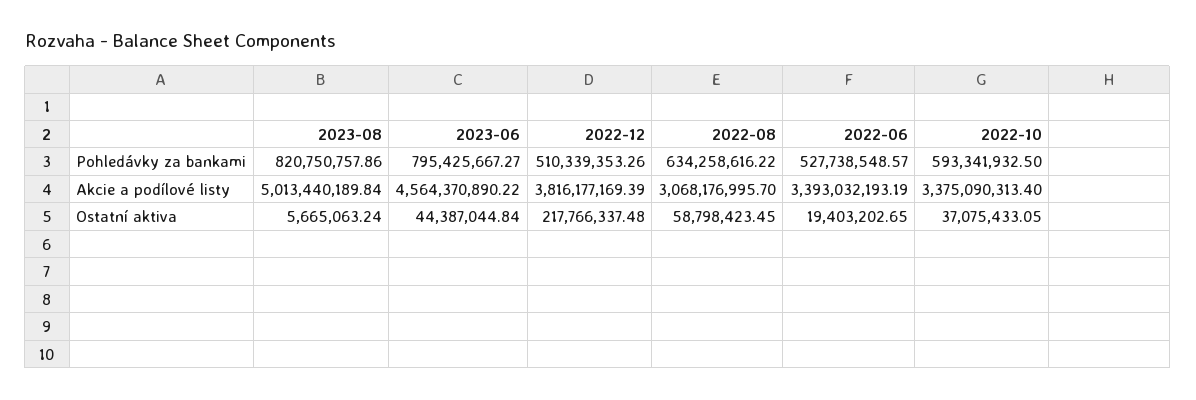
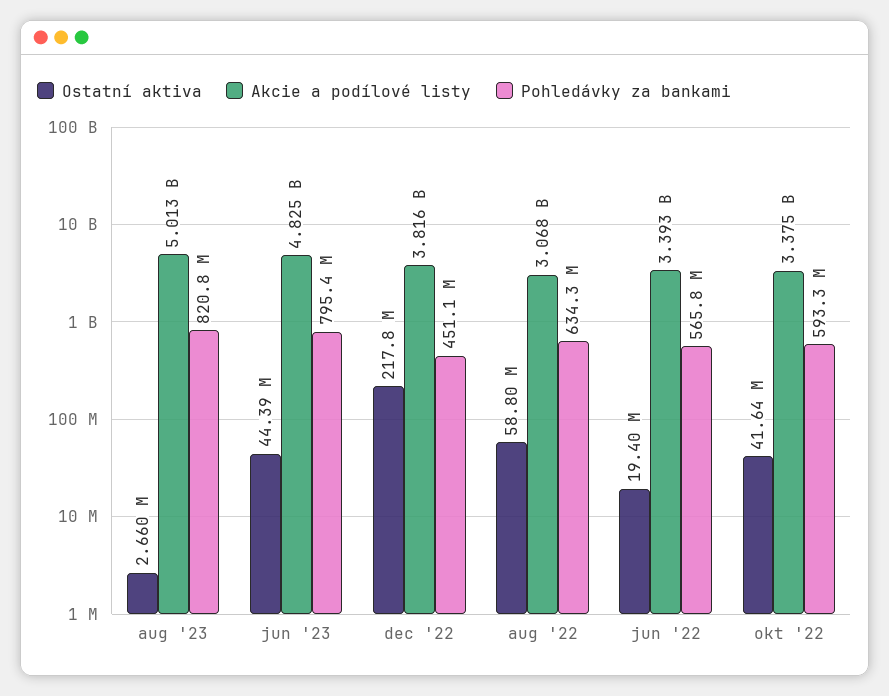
Pohledávky za bankami, 2022-12: 510339353.26 -> 451100000
Pohledávky za bankami, 2022-06: 527738548.57 -> 565800000
Akcie a podílové listy, 2023-06: 4564370890.22 -> 4825000000
Ostatní aktiva, 2023-08: 5665063.24 -> 2660000
Ostatní aktiva, 2022-10: 37075433.05 -> 41640000

